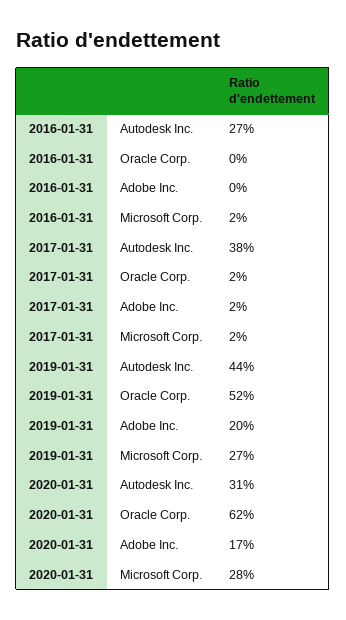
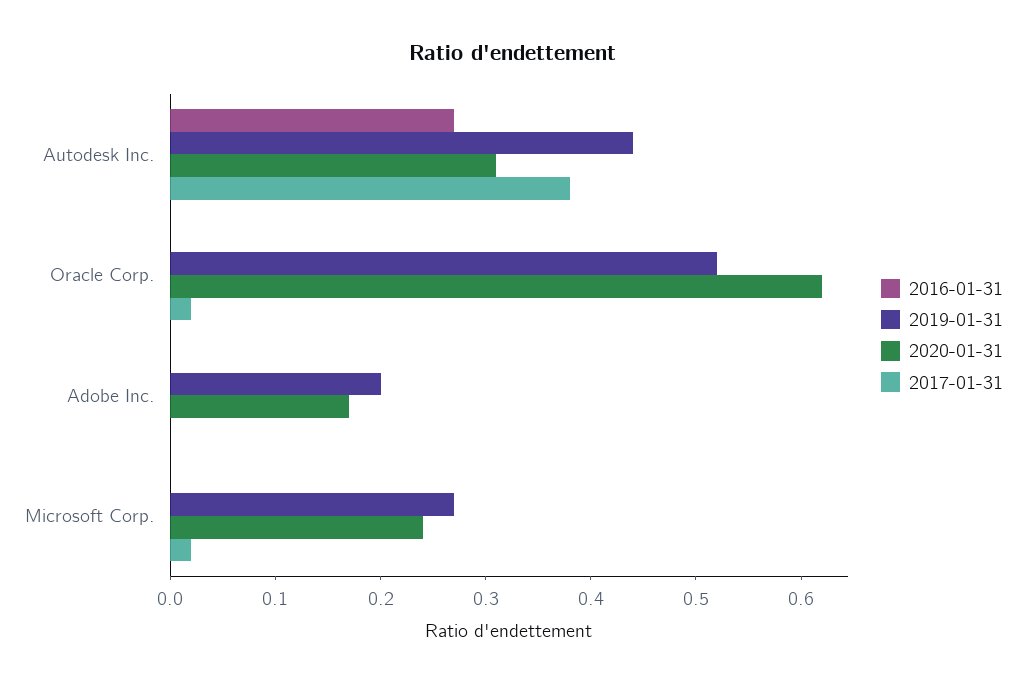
2016-01-31, Microsoft Corp.: 0.02 -> 0
2017-01-31, Adobe Inc.: 0.02 -> 0
2020-01-31, Microsoft Corp.: 0.28 -> 0.24

